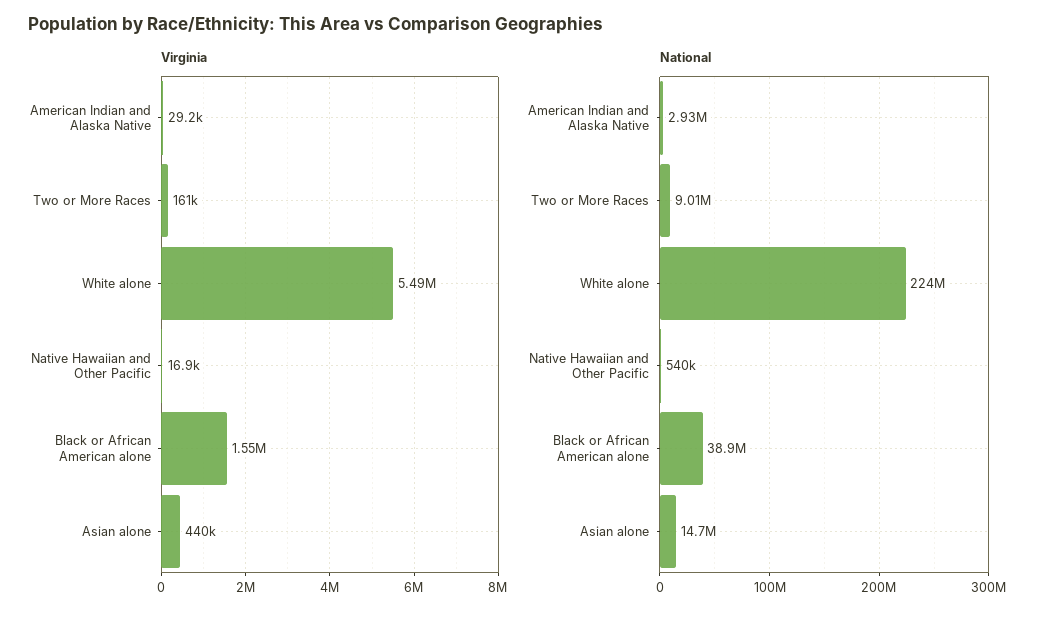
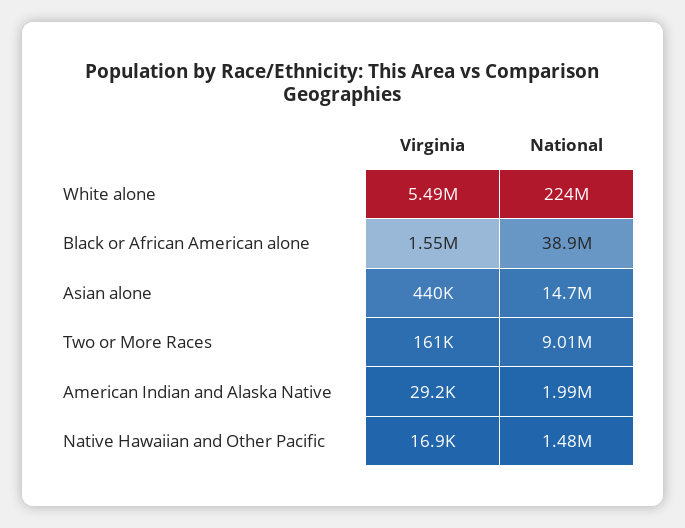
National, American Indian and Alaska Native: 2930000 -> 1990000
National, Native Hawaiian and Other Pacific: 540000 -> 1480000

